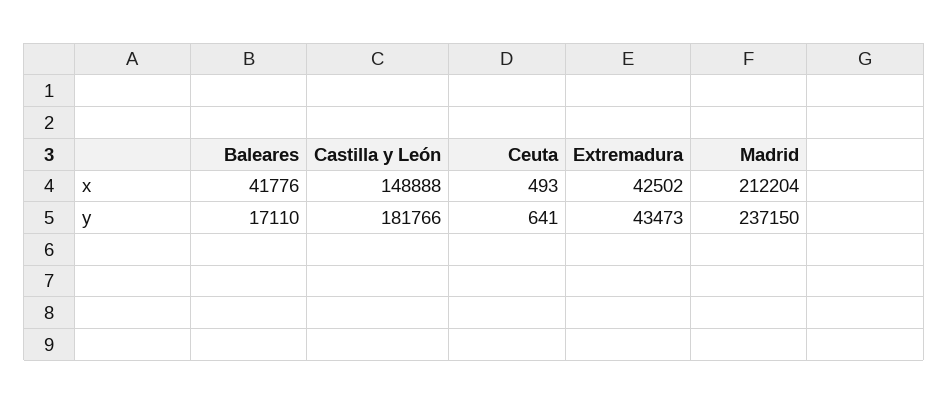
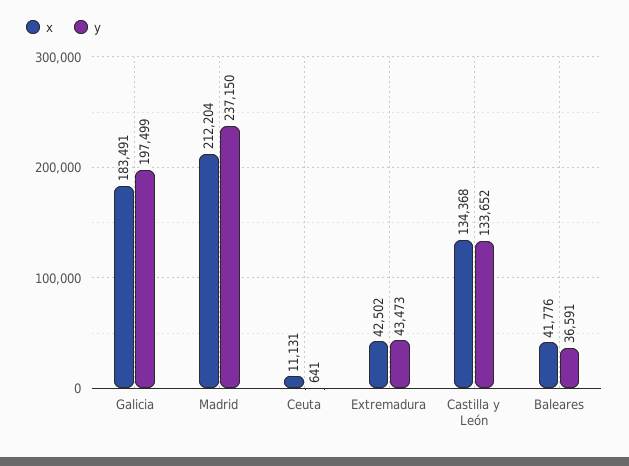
x, Castilla y León: 148888 -> 134368
x, Ceuta: 493 -> 11131
y, Baleares: 17110 -> 36591
y, Castilla y León: 181766 -> 133652
x, Galicia: none -> 183491
y, Galicia: none -> 197499

